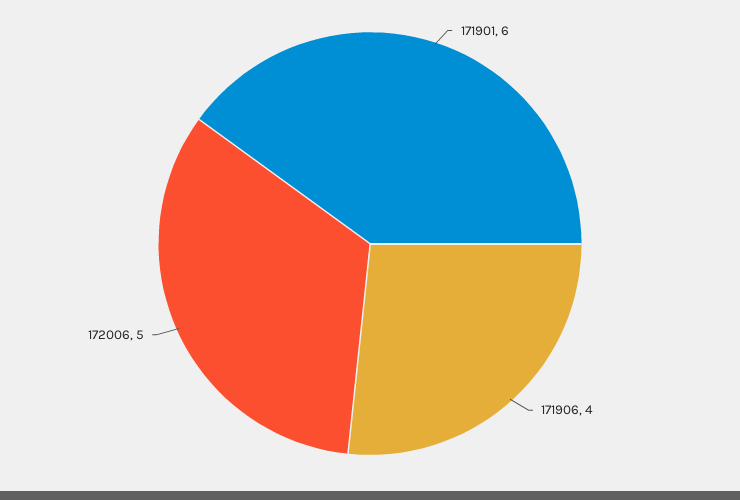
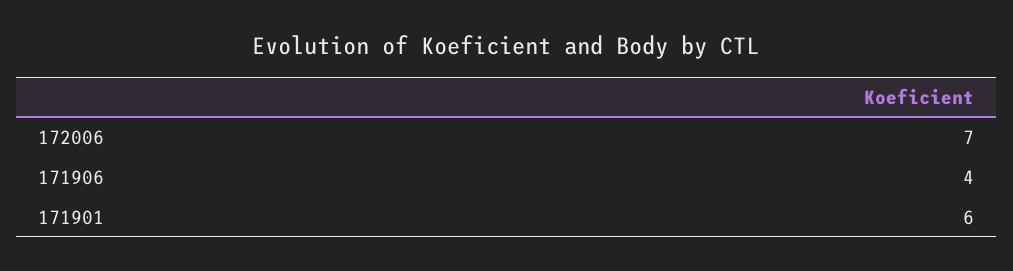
172006: 5 -> 7

